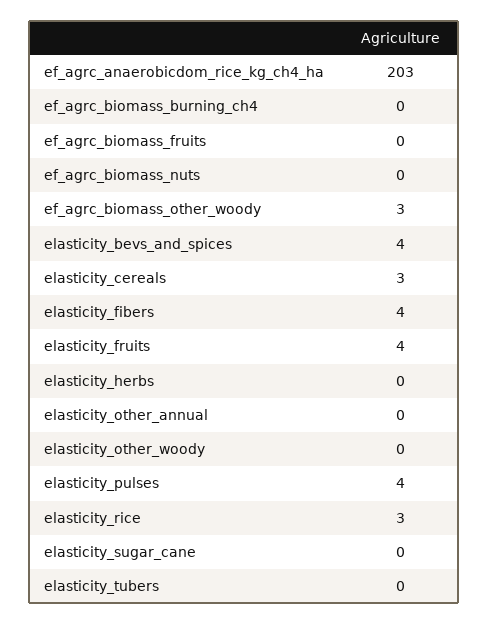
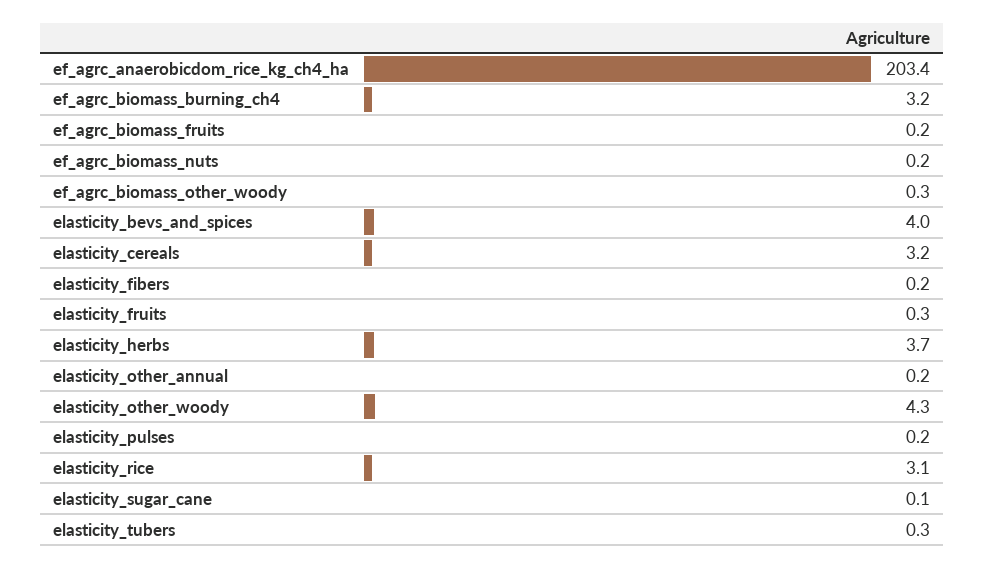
ef_agrc_biomass_burning_ch4: 0 -> 3.2
ef_agrc_biomass_other_woody: 3 -> 0.3
elasticity_fibers: 4 -> 0.2
elasticity_fruits: 4 -> 0.3
elasticity_herbs: 0 -> 3.7
elasticity_other_woody: 0 -> 4.3
elasticity_pulses: 4 -> 0.2

